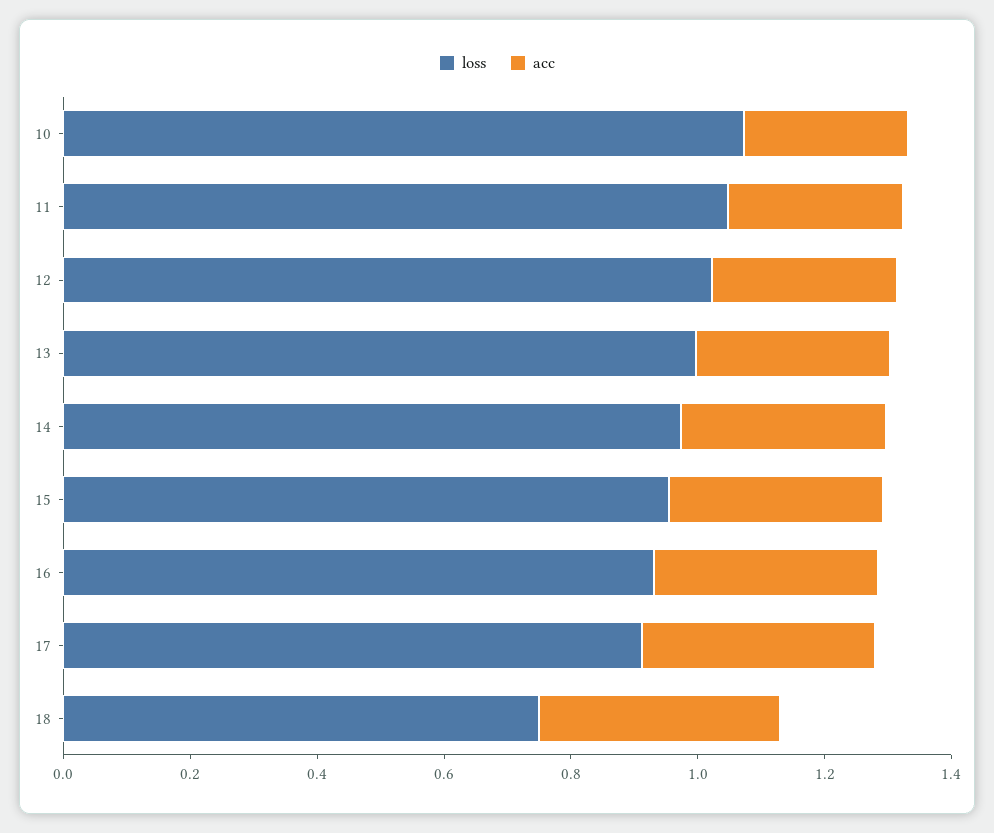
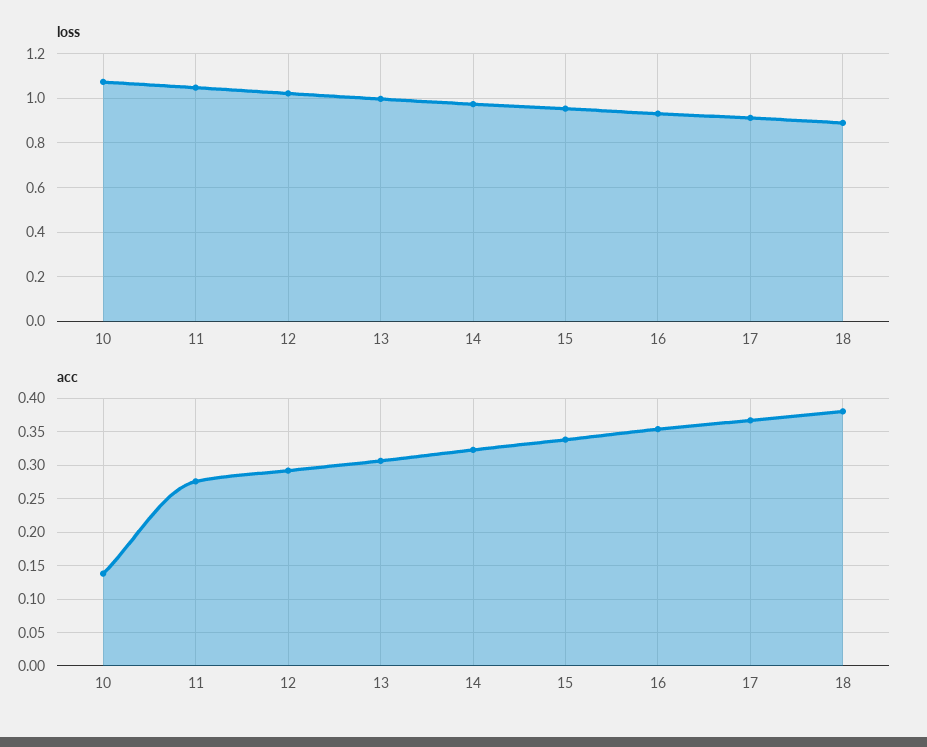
acc, 10: 0.25 -> 0.14
loss, 18: 0.75 -> 0.9

